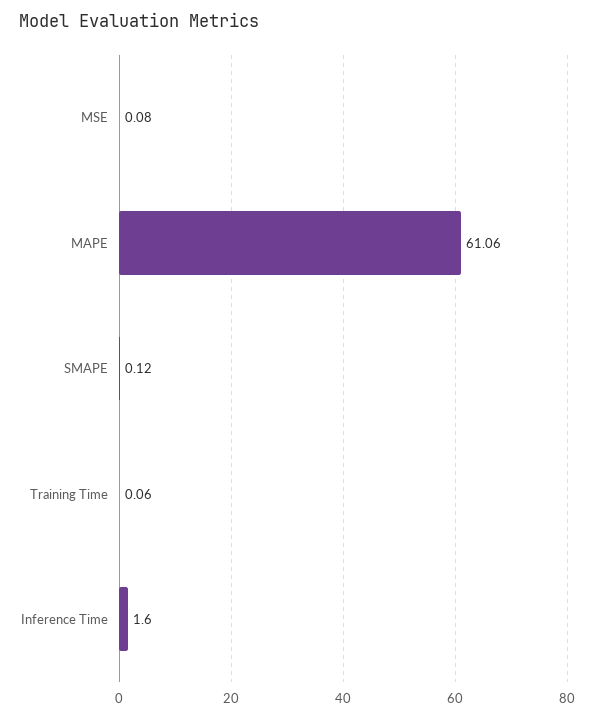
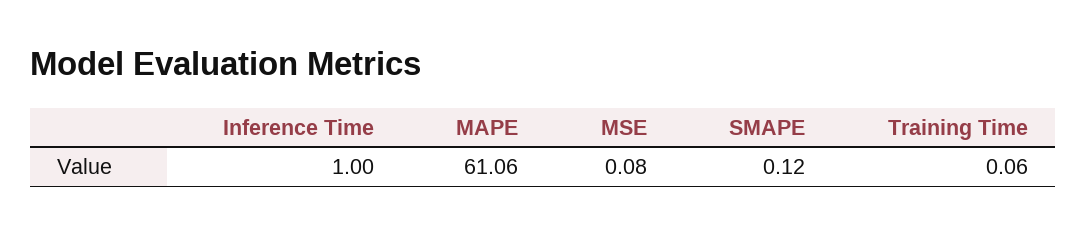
Inference Time: 1.6 -> 1

